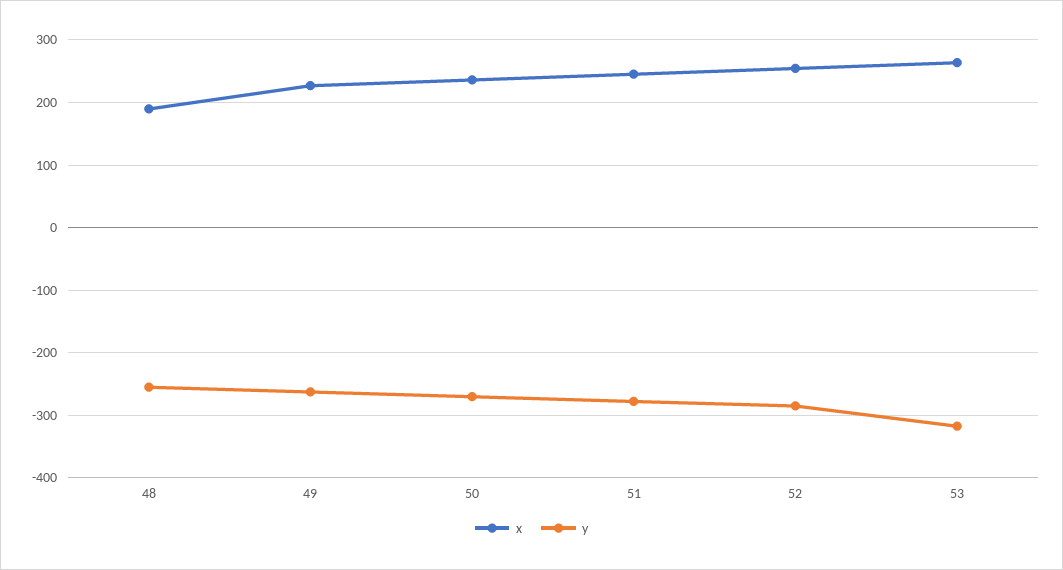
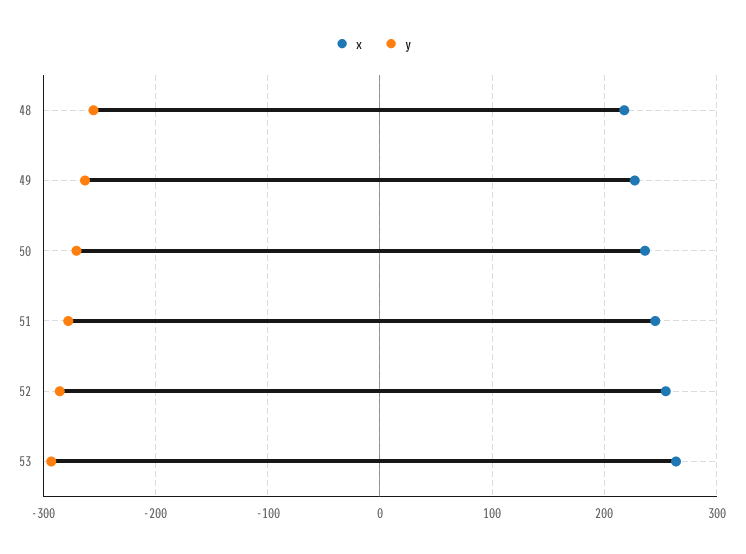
x, 48: 190 -> 220
y, 53: -320 -> -290

